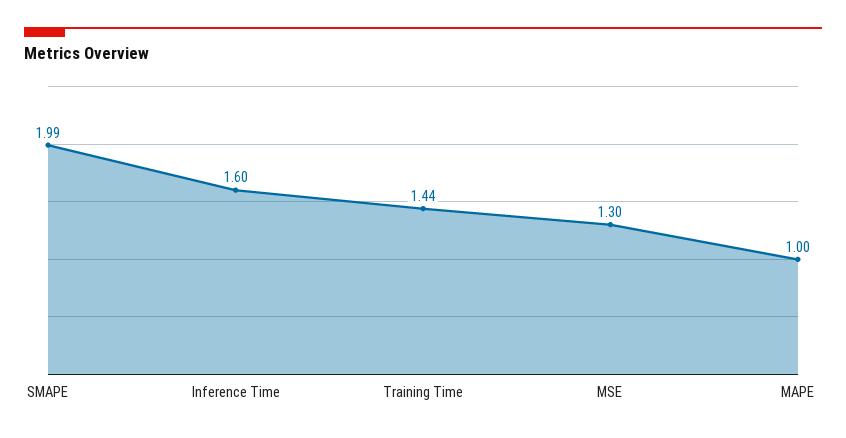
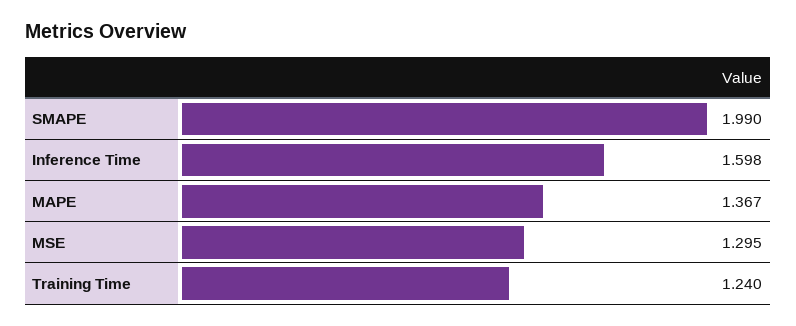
Training Time: 1.44 -> 1.24
MAPE: 1 -> 1.367

